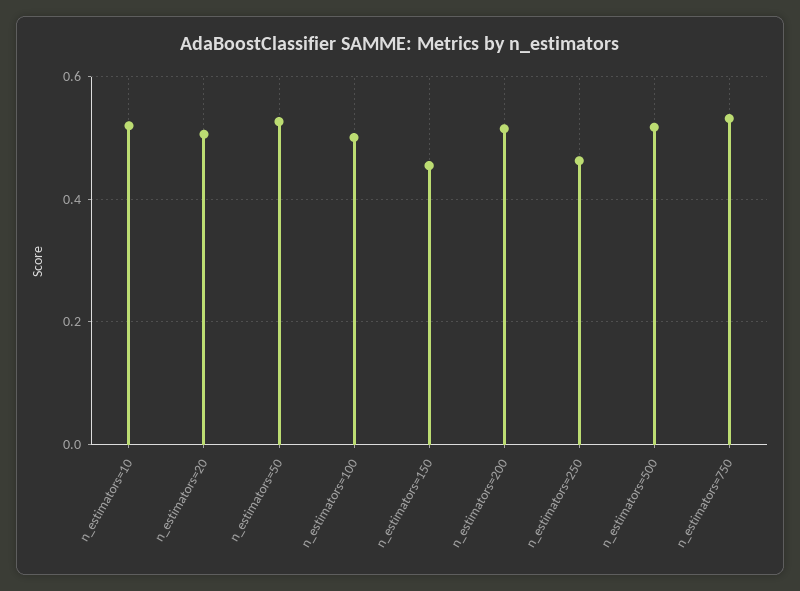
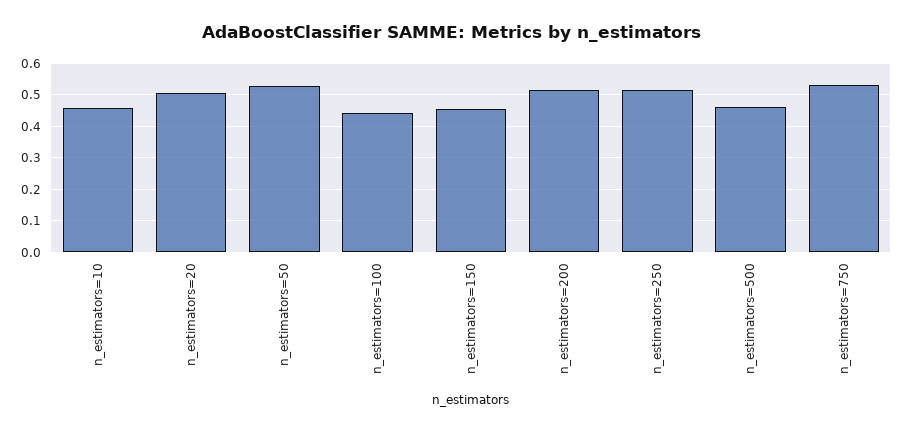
n_estimators=10: 0.52 -> 0.46
n_estimators=100: 0.5 -> 0.44
n_estimators=250: 0.46 -> 0.52
n_estimators=500: 0.52 -> 0.46

